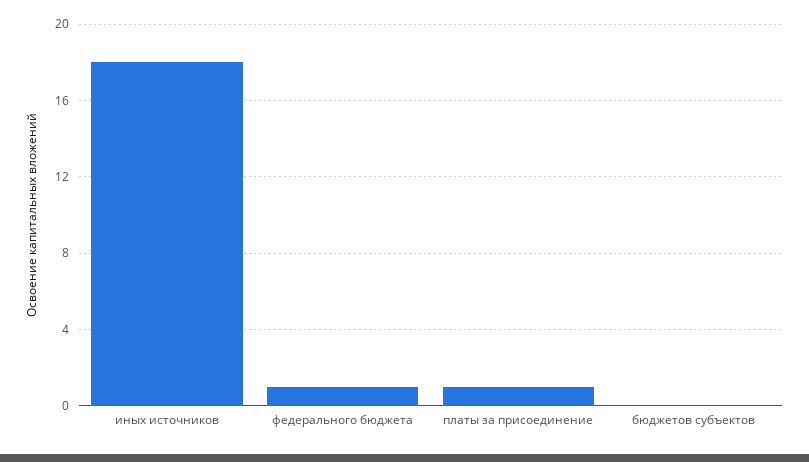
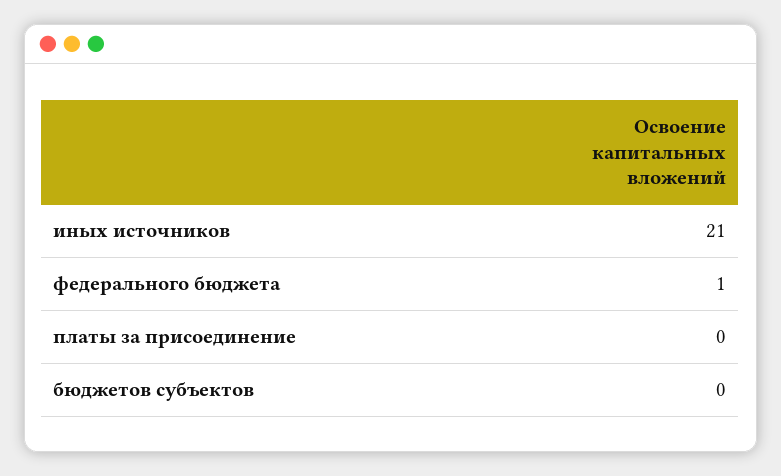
иных источников: 18 -> 21
платы за присоединение: 1 -> 0

